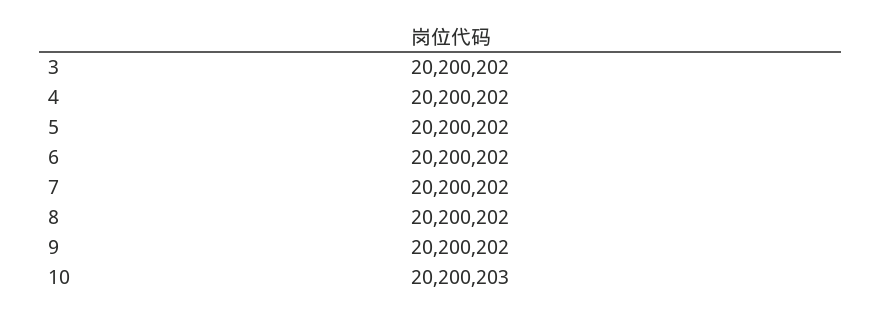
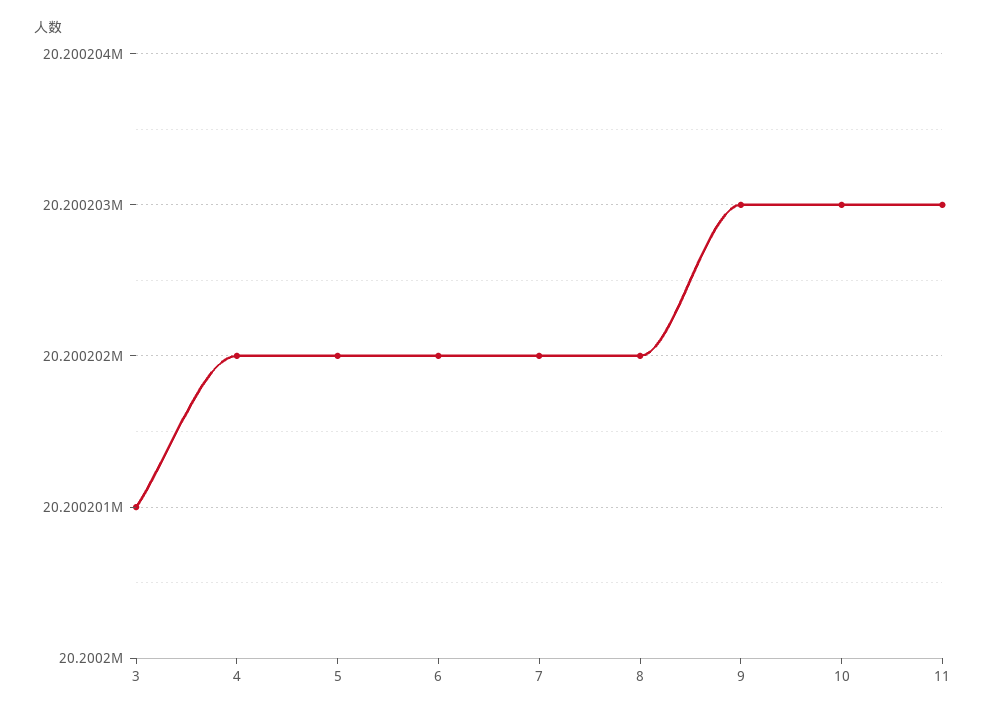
3: 20200202 -> 20200201
9: 20200202 -> 20200203
11: none -> 20200203

